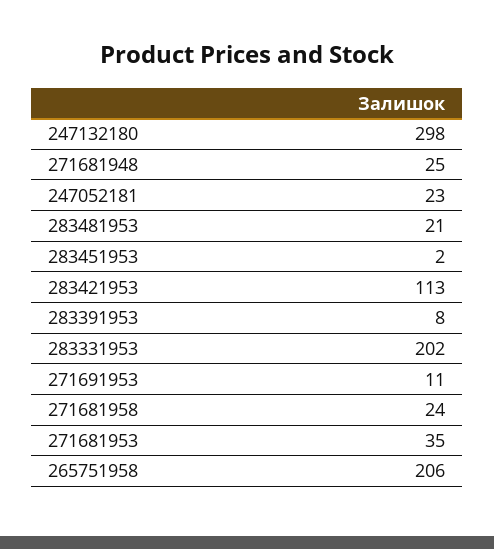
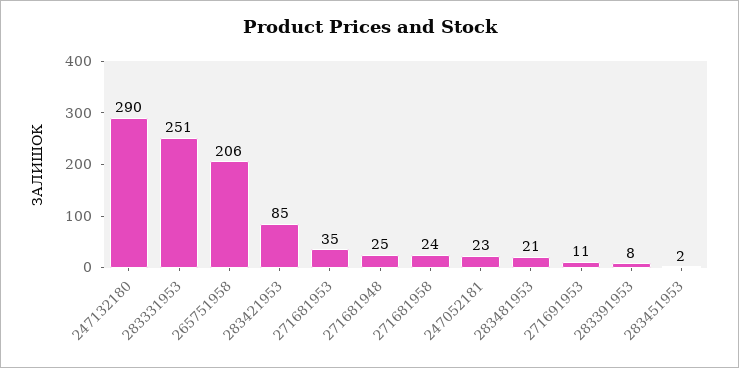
247132180: 298 -> 290
283421953: 113 -> 85
283331953: 202 -> 251

